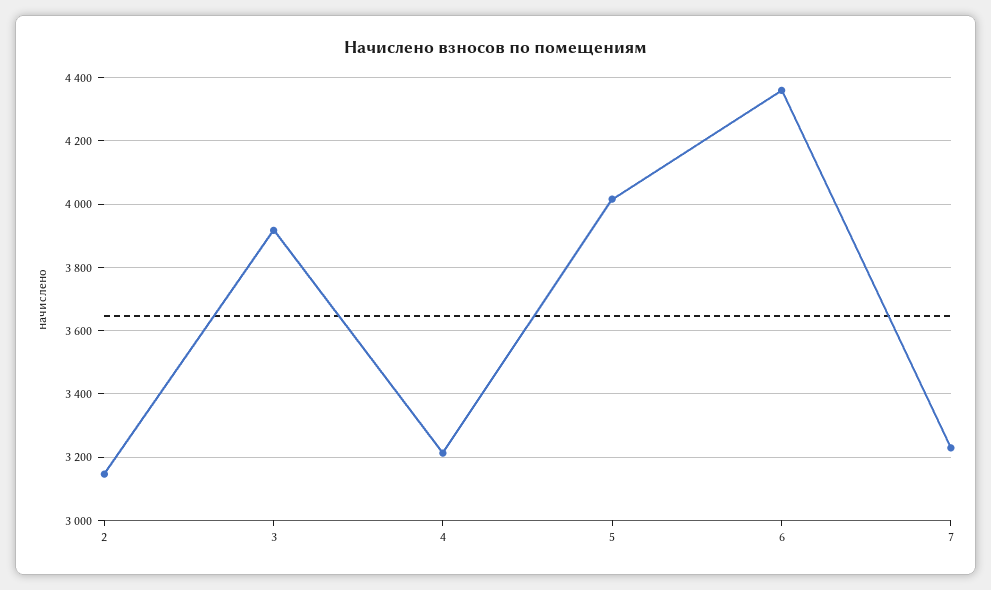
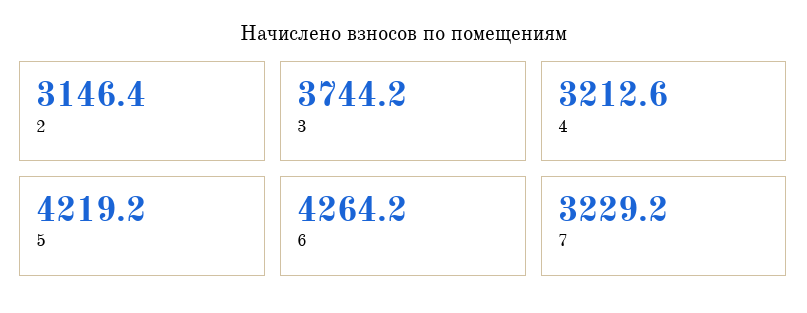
3: 3920 -> 3744.2
5: 4020 -> 4219.2
6: 4360 -> 4264.2

